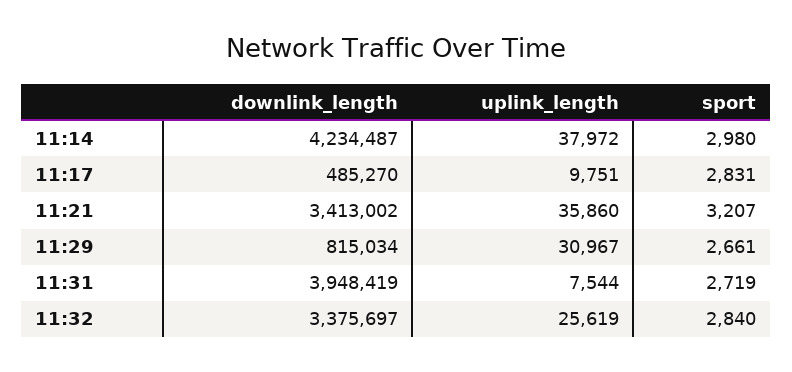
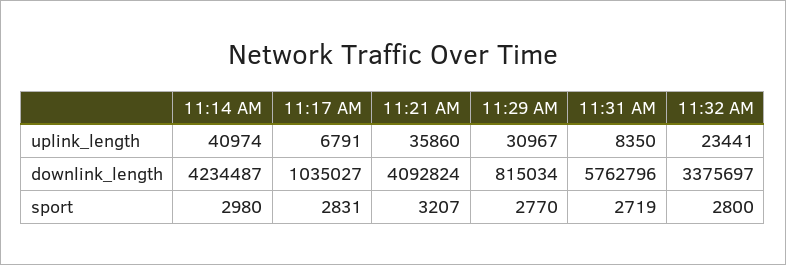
uplink_length, 11:14: 37972 -> 40974
downlink_length, 11:17: 485270 -> 1035027
uplink_length, 11:17: 9751 -> 6791
downlink_length, 11:21: 3413002 -> 4092824
sport, 11:29: 2661 -> 2770
downlink_length, 11:31: 3948419 -> 5762796
uplink_length, 11:31: 7544 -> 8350
uplink_length, 11:32: 25619 -> 23441
sport, 11:32: 2840 -> 2800

